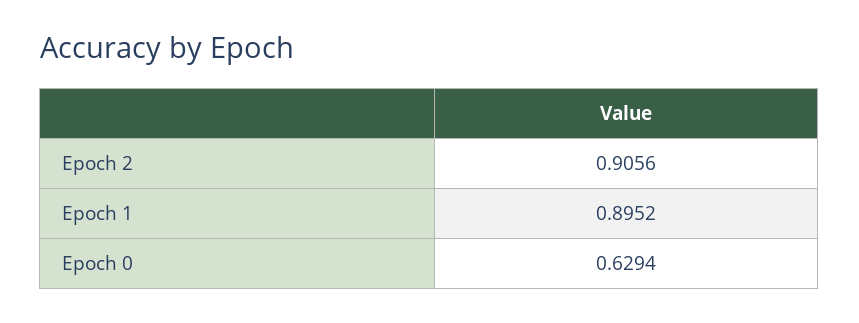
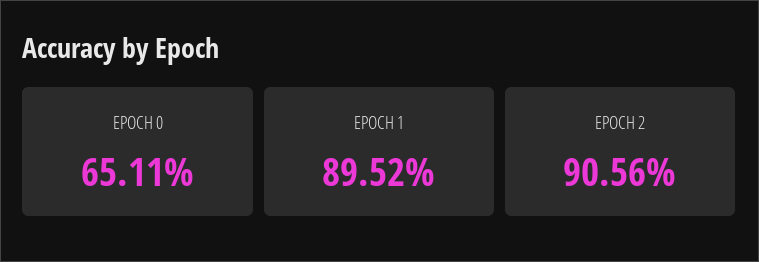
Epoch 0: 0.6294 -> 0.6511

